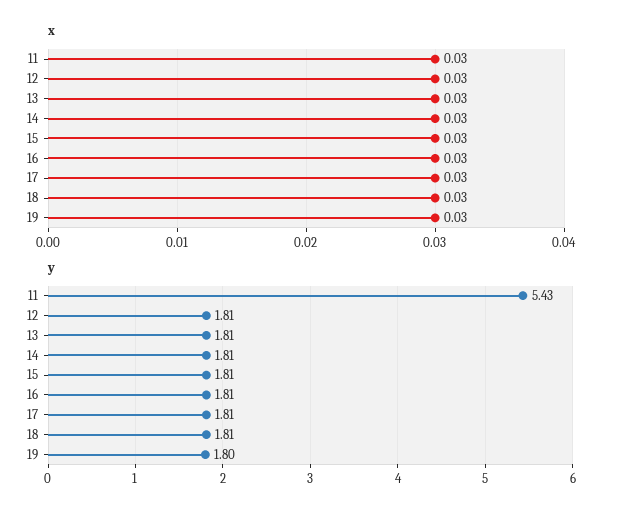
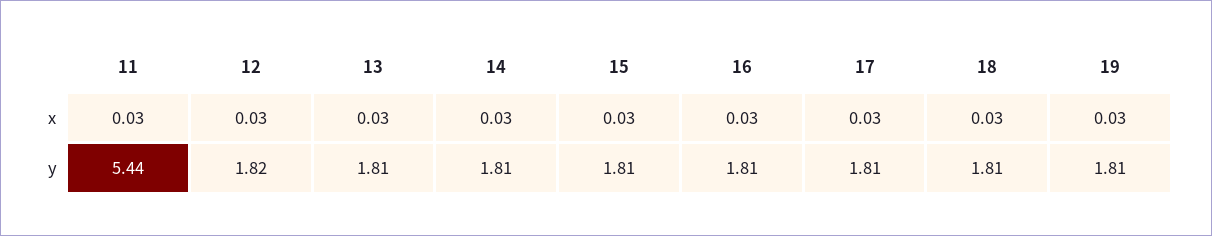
y, 11: 5.43 -> 5.44
y, 12: 1.81 -> 1.82
y, 19: 1.8 -> 1.81

